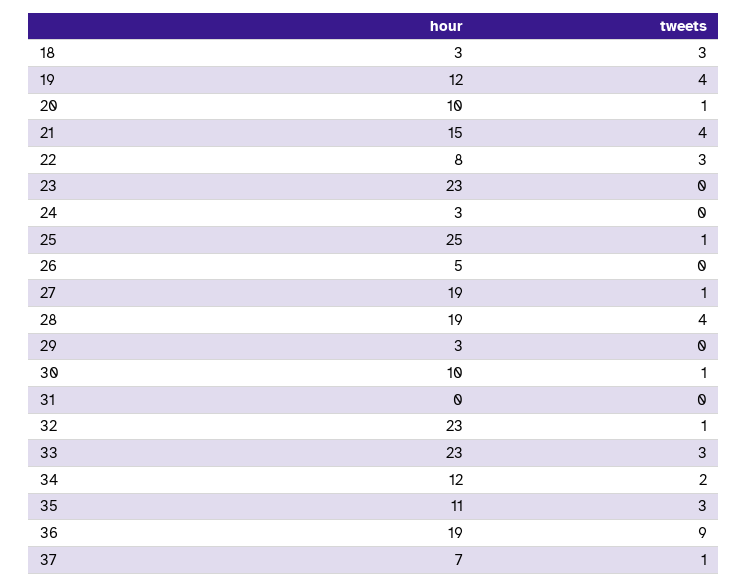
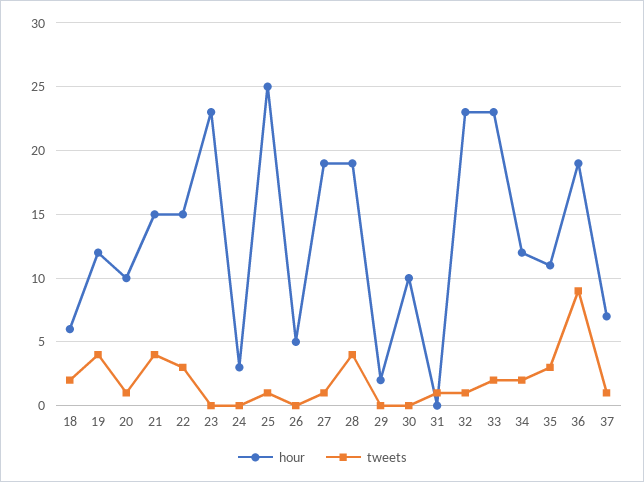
hour, 18: 3 -> 6
tweets, 18: 3 -> 2
hour, 22: 8 -> 15
hour, 29: 3 -> 2
tweets, 30: 1 -> 0
tweets, 31: 0 -> 1
tweets, 33: 3 -> 2

